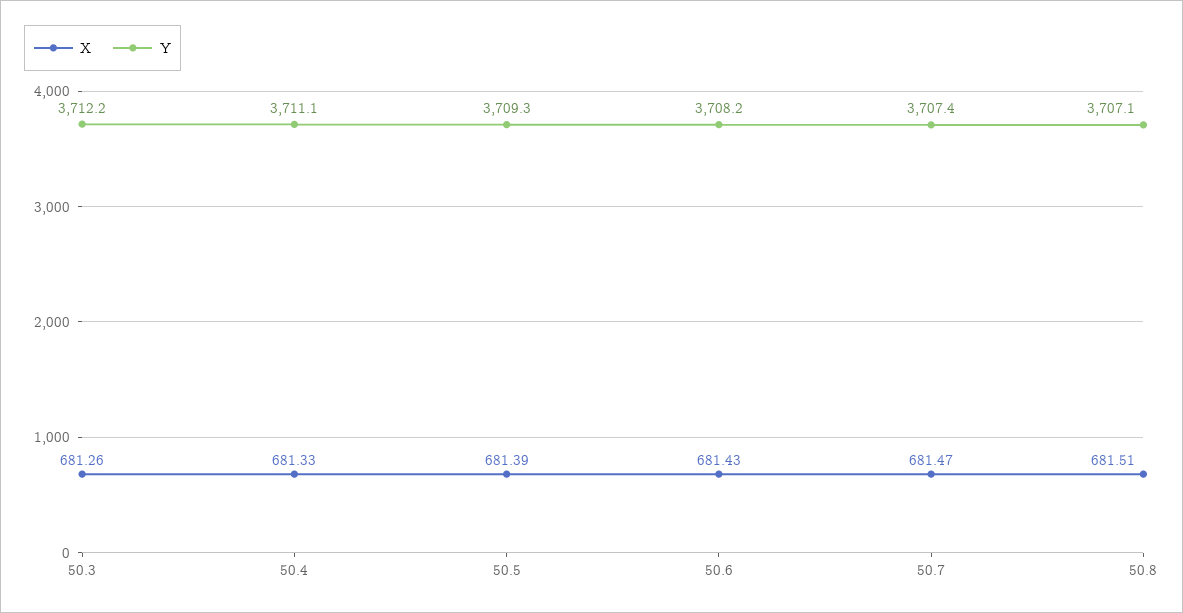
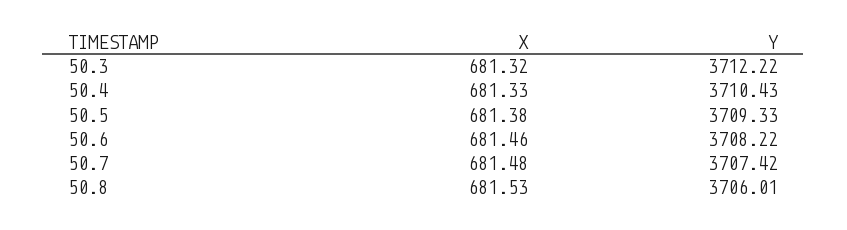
X, 50.3: 681.26 -> 681.32
Y, 50.4: 3711.1 -> 3710.43
X, 50.5: 681.39 -> 681.38
X, 50.6: 681.43 -> 681.46
X, 50.7: 681.47 -> 681.48
X, 50.8: 681.51 -> 681.53
Y, 50.8: 3707.1 -> 3706.01

